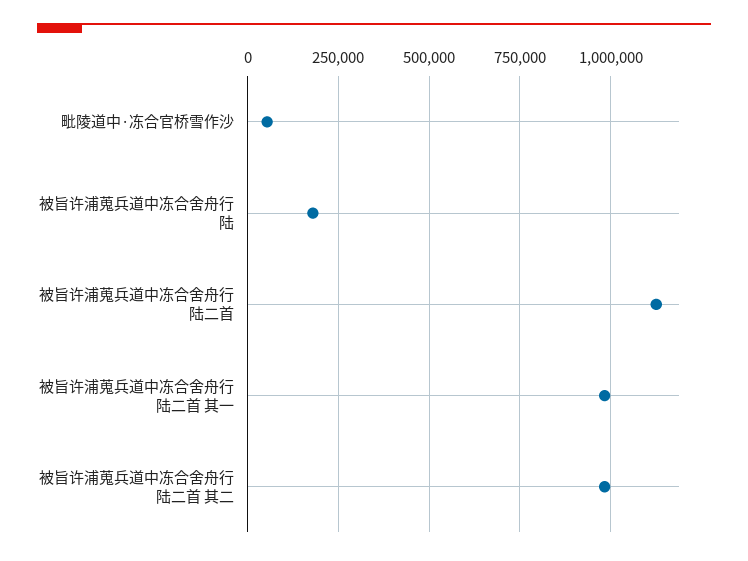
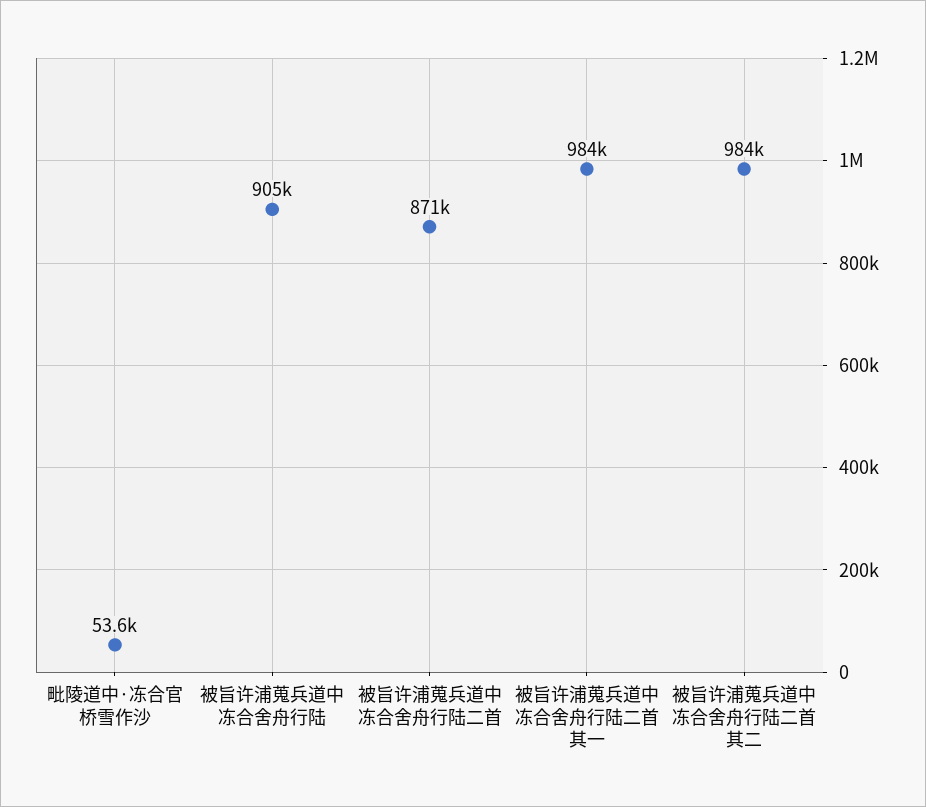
被旨许浦蒐兵道中冻合舍舟行陆: 175000 -> 905000
被旨许浦蒐兵道中冻合舍舟行陆二首: 1125000 -> 871000

